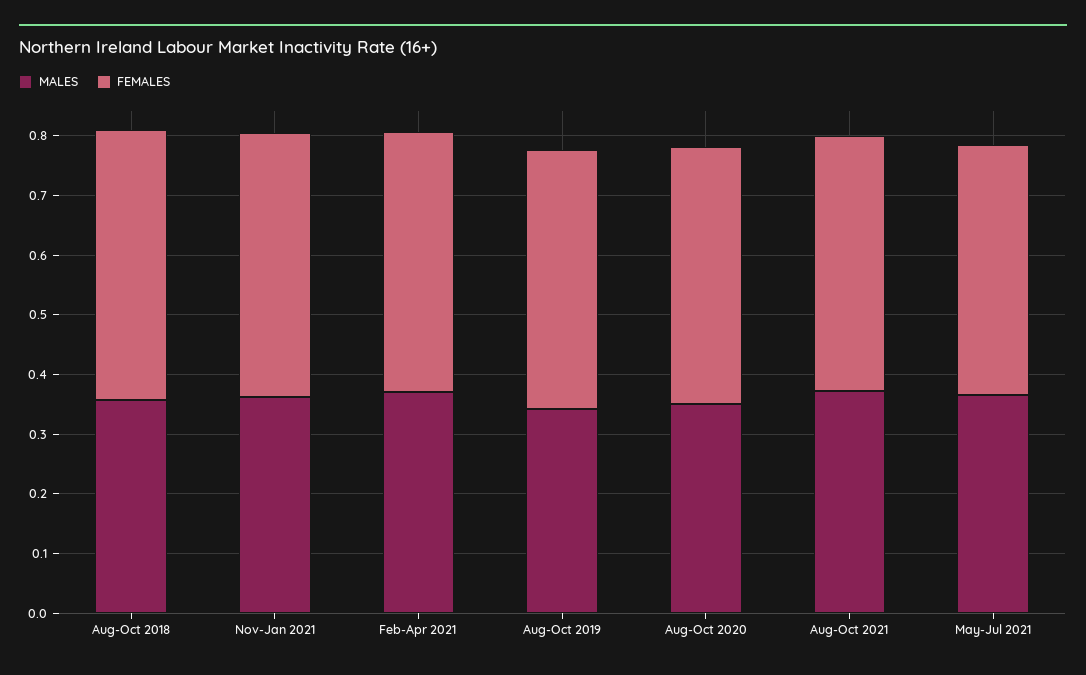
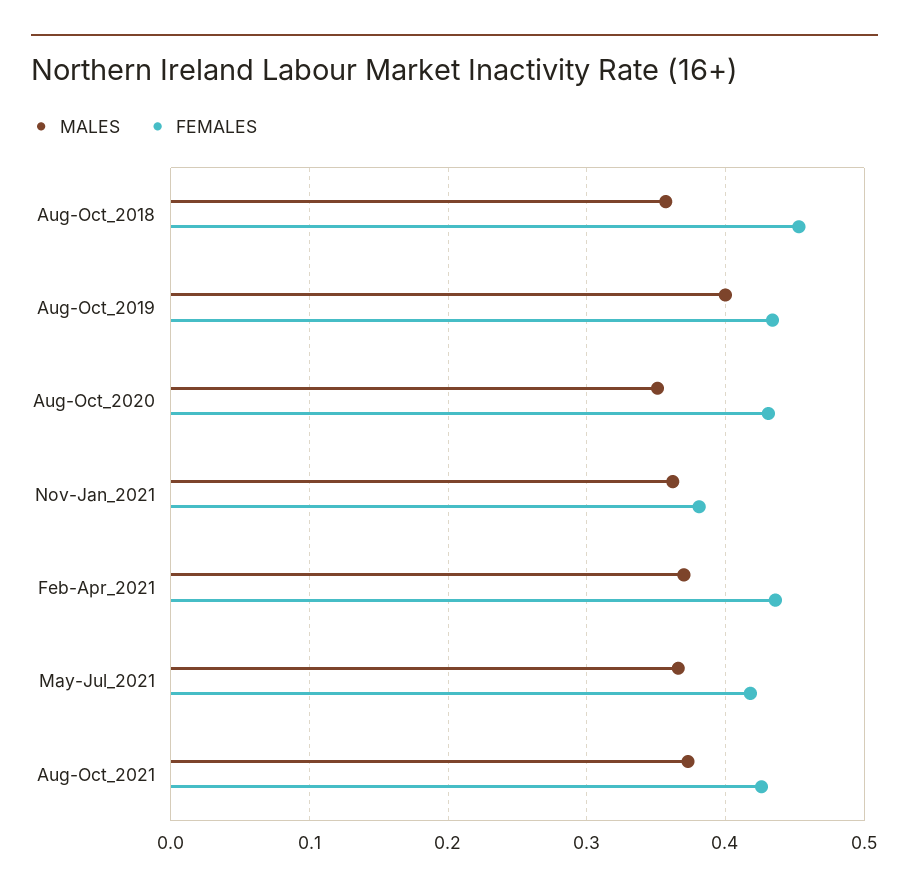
FEMALES, Nov-Jan 2021: 0.44 -> 0.38
MALES, Aug-Oct 2019: 0.34 -> 0.4

